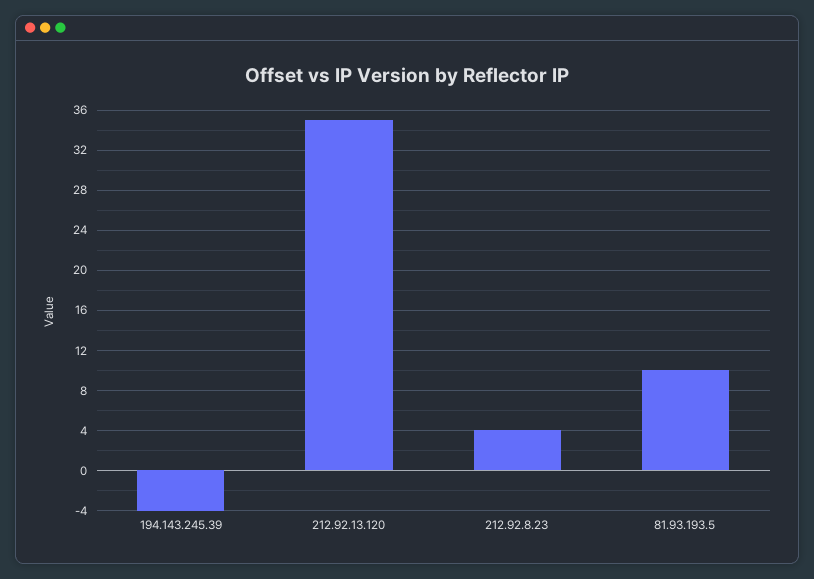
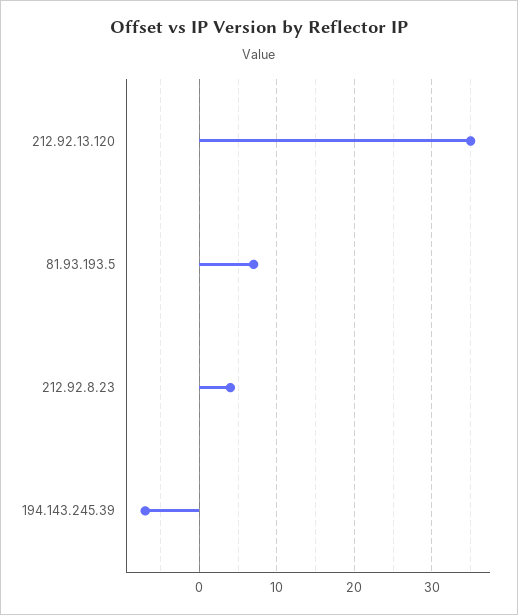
194.143.245.39: -4 -> -7
81.93.193.5: 10 -> 7

